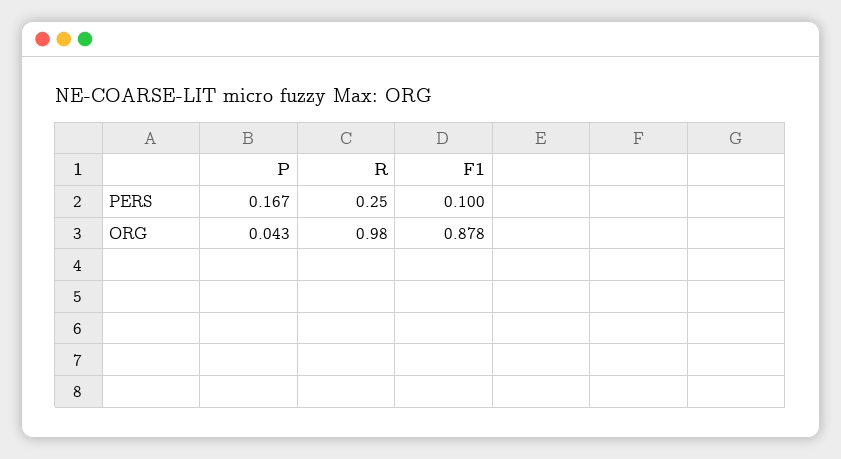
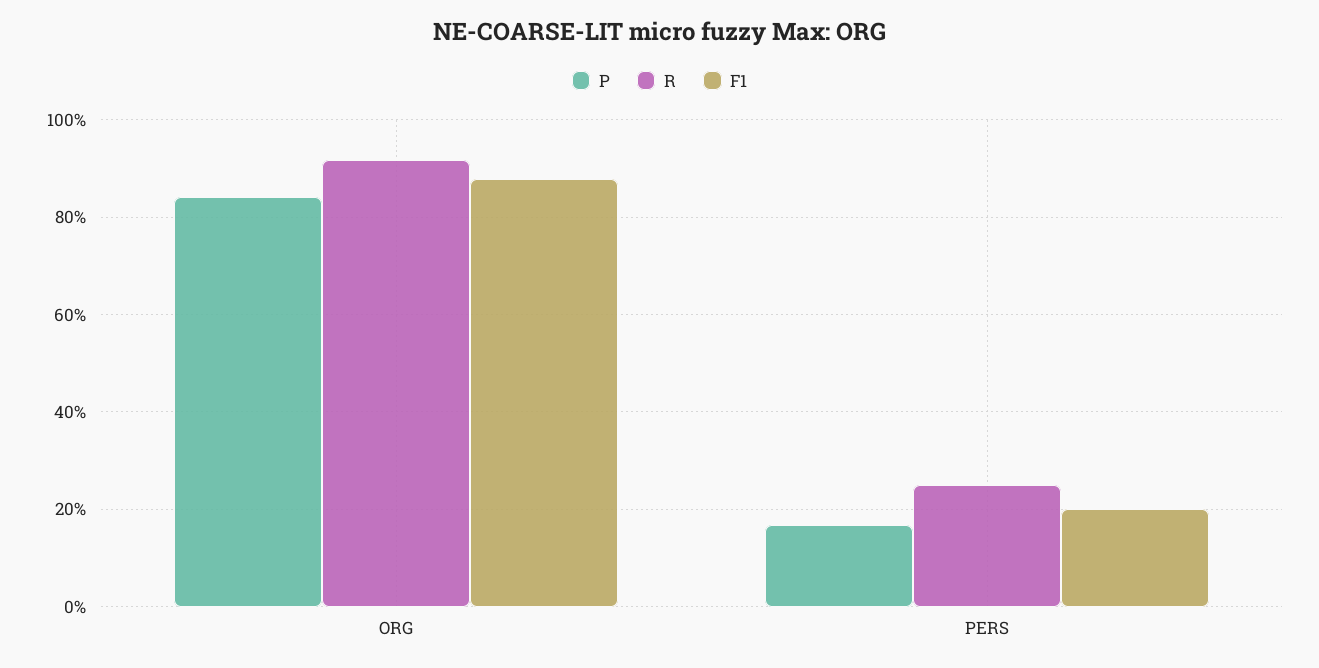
F1, PERS: 0.1 -> 0.2
P, ORG: 0.043 -> 0.84
R, ORG: 0.98 -> 0.92

